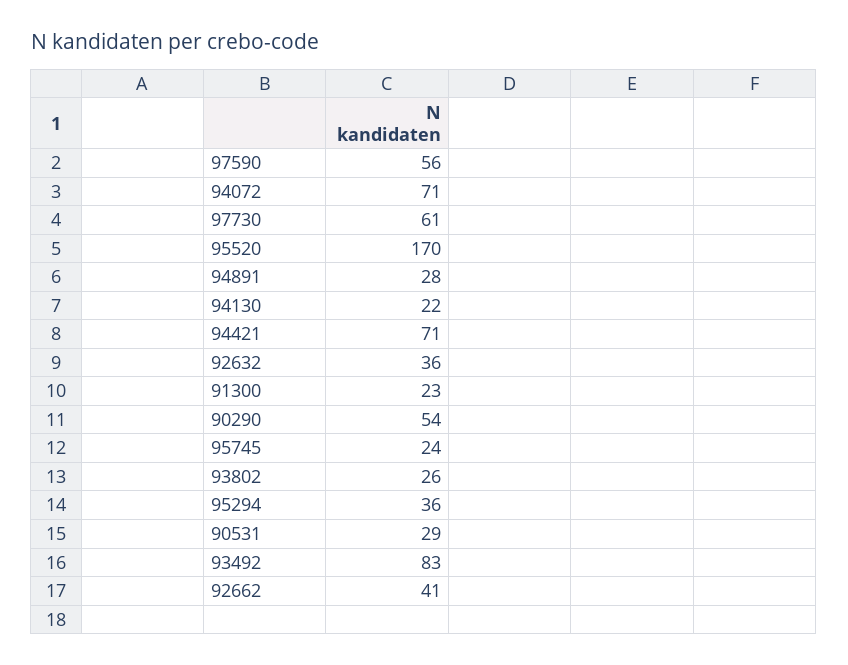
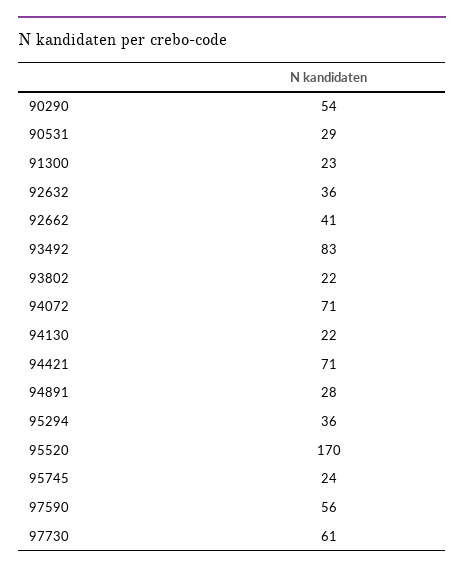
93802: 26 -> 22

